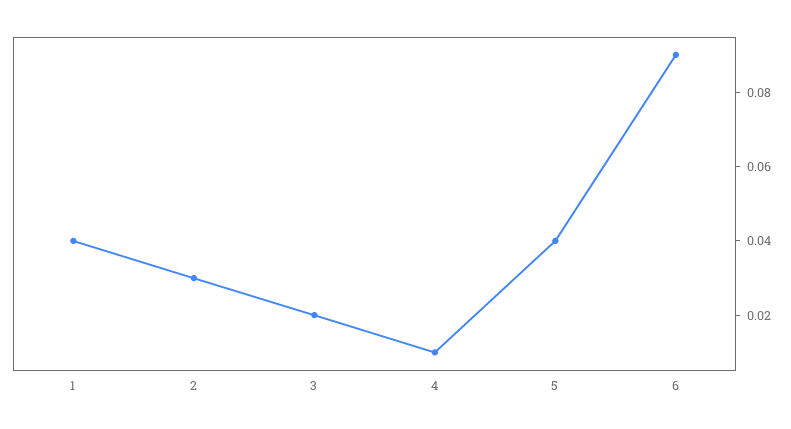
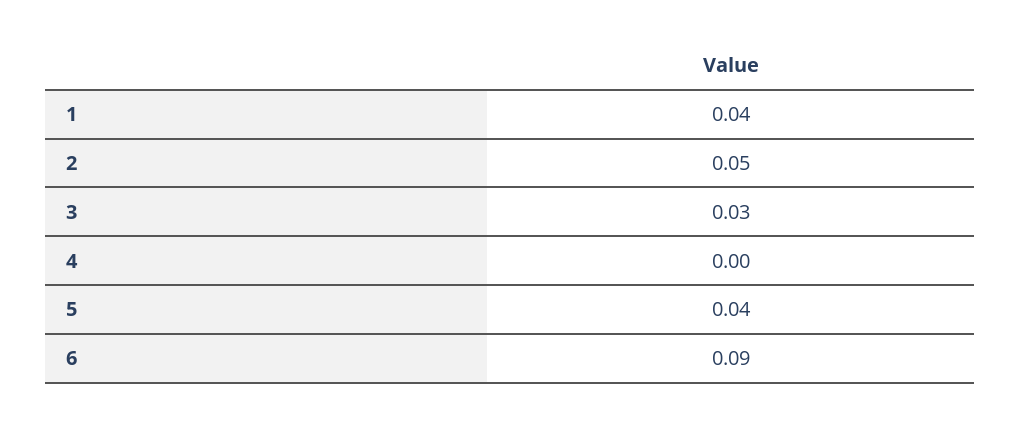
2: 0.03 -> 0.05
3: 0.02 -> 0.03
4: 0.01 -> 0

